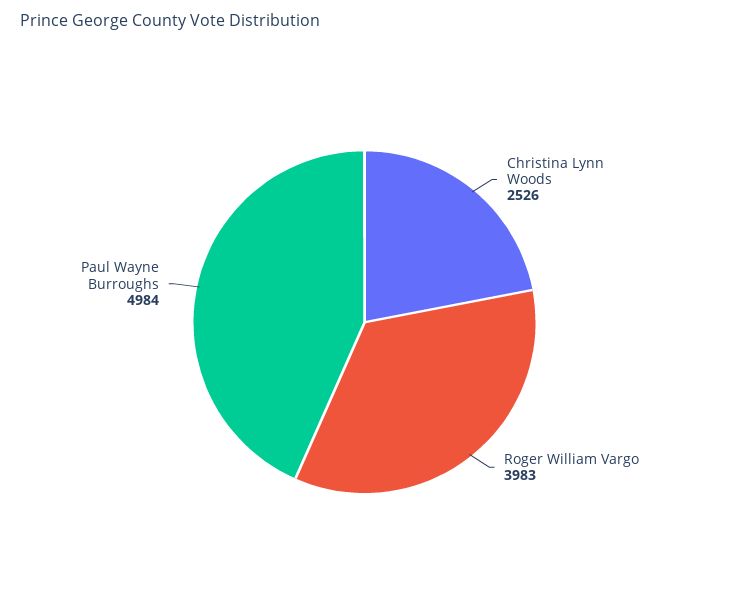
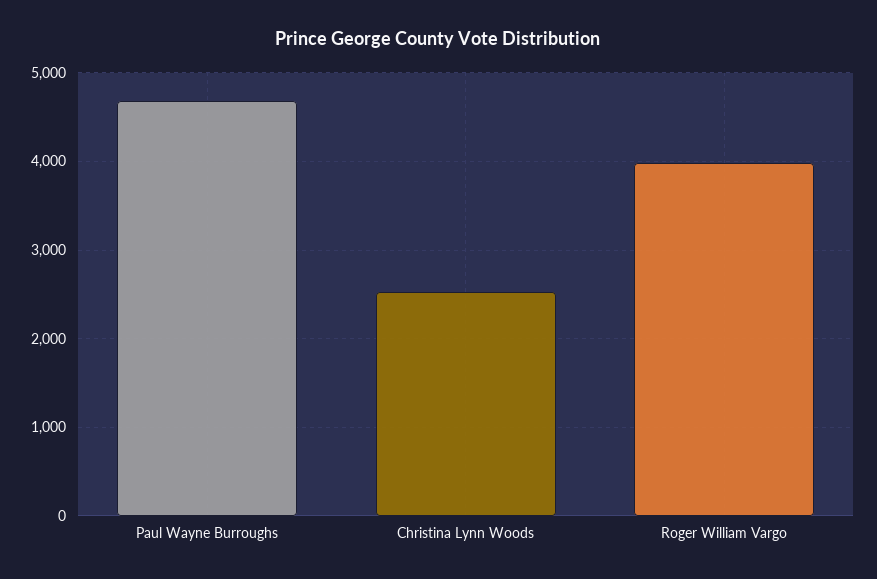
Paul Wayne Burroughs: 4984 -> 4700

